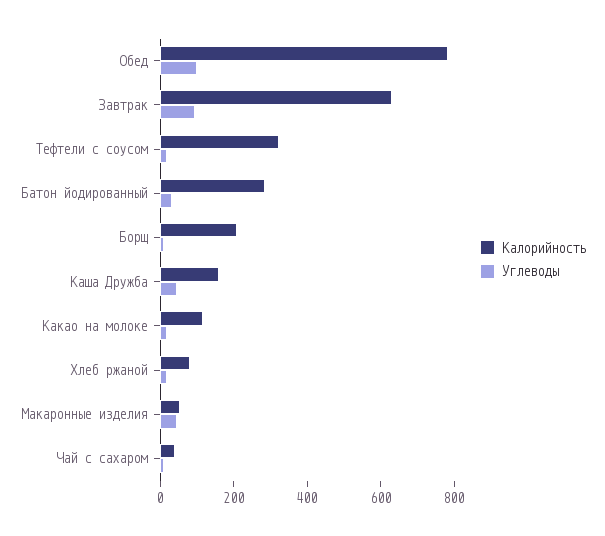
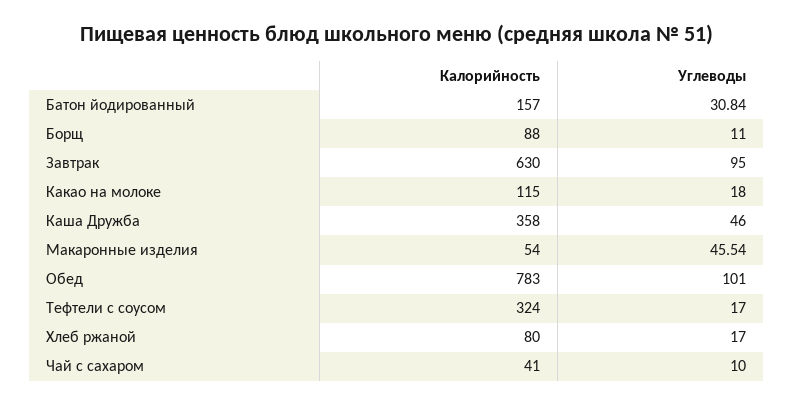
Калорийность, Батон йодированный: 300 -> 157
Калорийность, Борщ: 200 -> 88
Калорийность, Каша Дружба: 150 -> 358

